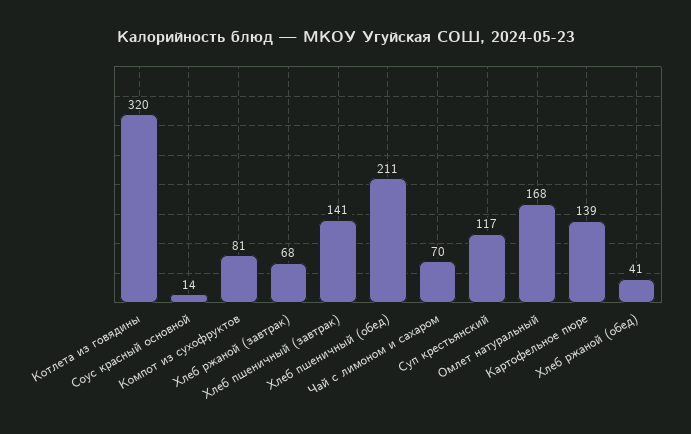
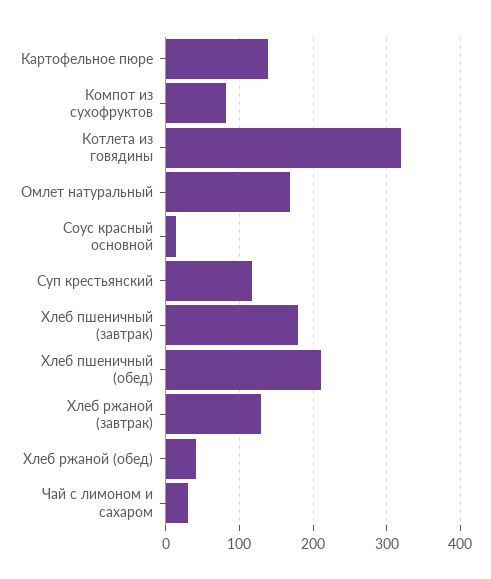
Хлеб ржаной (завтрак): 68 -> 130
Хлеб пшеничный (завтрак): 141 -> 180
Чай с лимоном и сахаром: 70 -> 30

